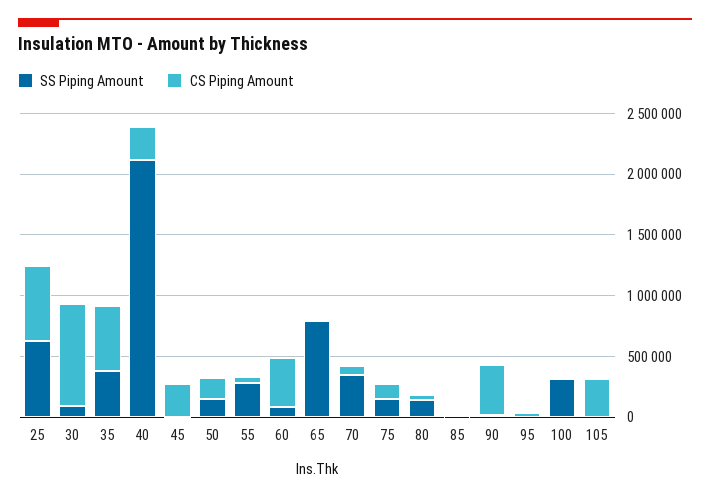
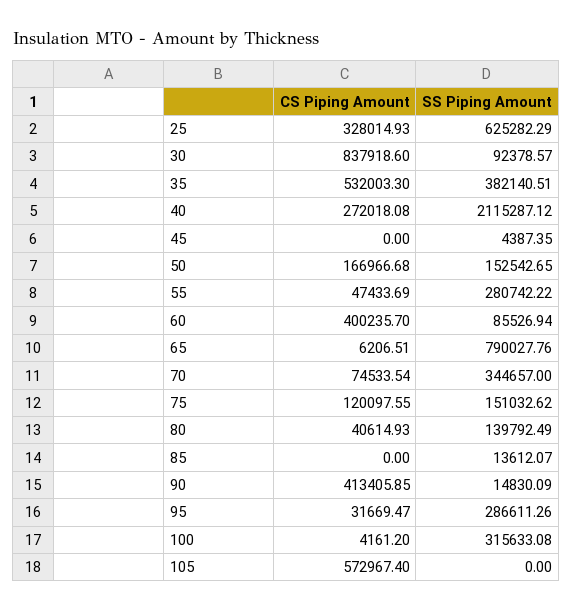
CS Piping Amount, 25: 600000 -> 328014.93
CS Piping Amount, 45: 300000 -> 0
SS Piping Amount, 95: 0 -> 286611.26
CS Piping Amount, 105: 300000 -> 572967.4

